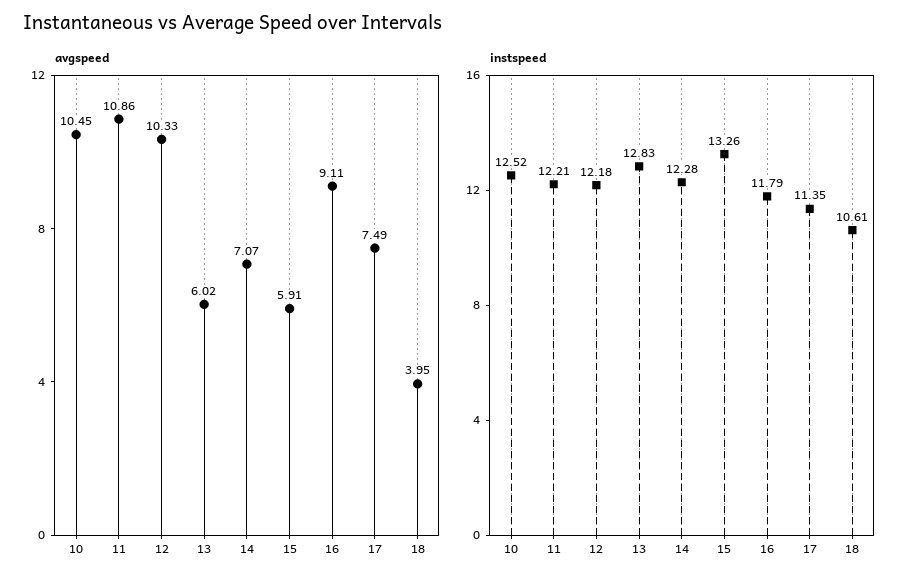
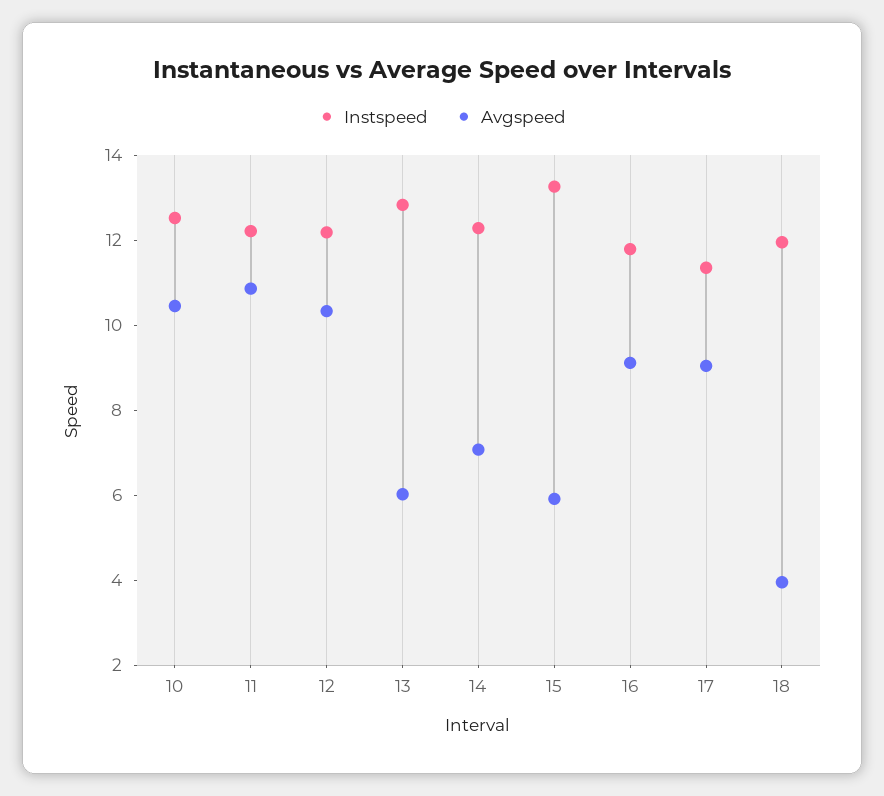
avgspeed, 17: 7.49 -> 9
instspeed, 18: 10.61 -> 12

